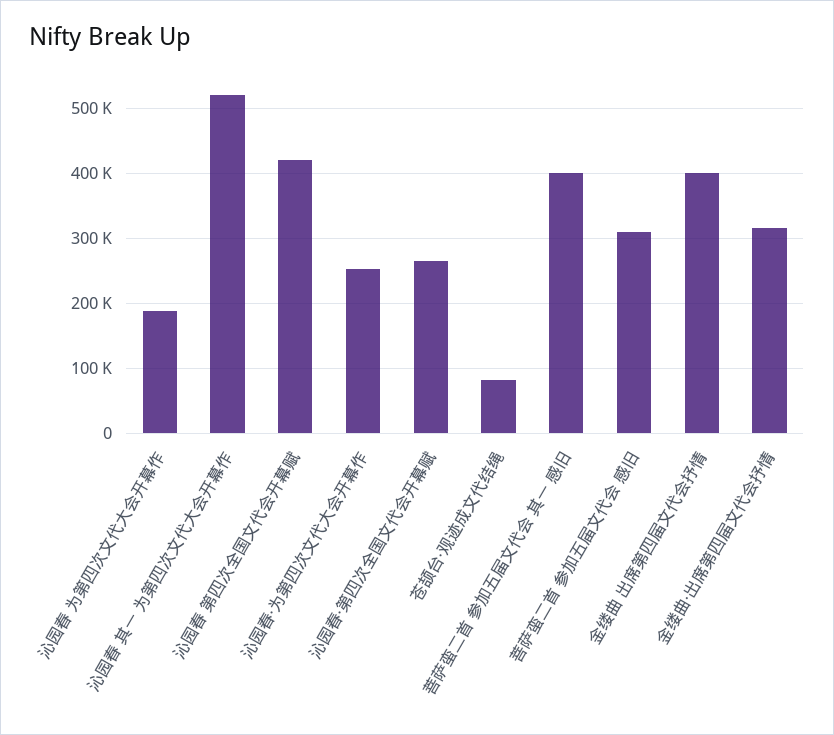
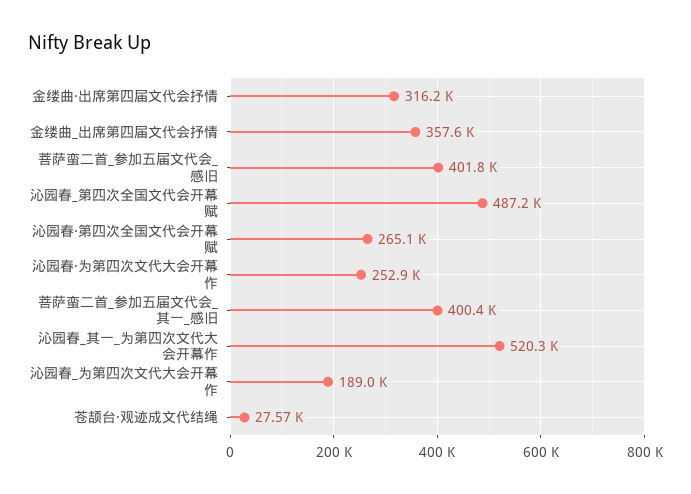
沁园春 第四次全国文代会开幕赋: 420000 -> 487200
苍颉台·观迹成文代结绳: 80000 -> 27570
菩萨蛮二首 参加五届文代会 感旧: 310000 -> 401800
金缕曲 出席第四届文代会抒情: 400000 -> 357600

